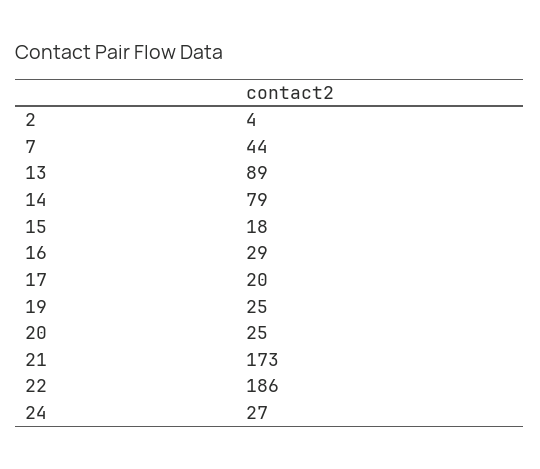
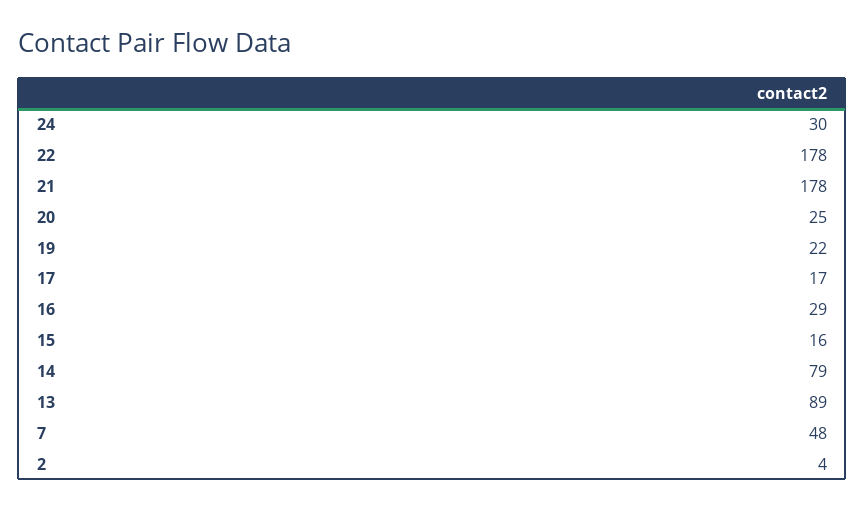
7: 44 -> 48
15: 18 -> 16
17: 20 -> 17
19: 25 -> 22
21: 173 -> 178
22: 186 -> 178
24: 27 -> 30

